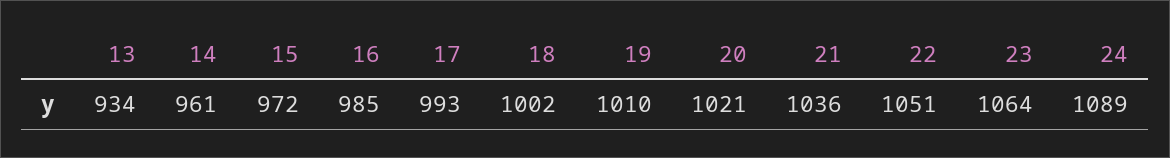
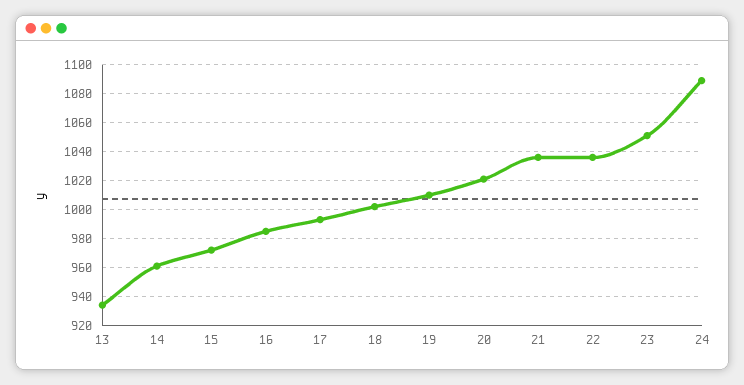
22: 1051 -> 1035
23: 1064 -> 1050

